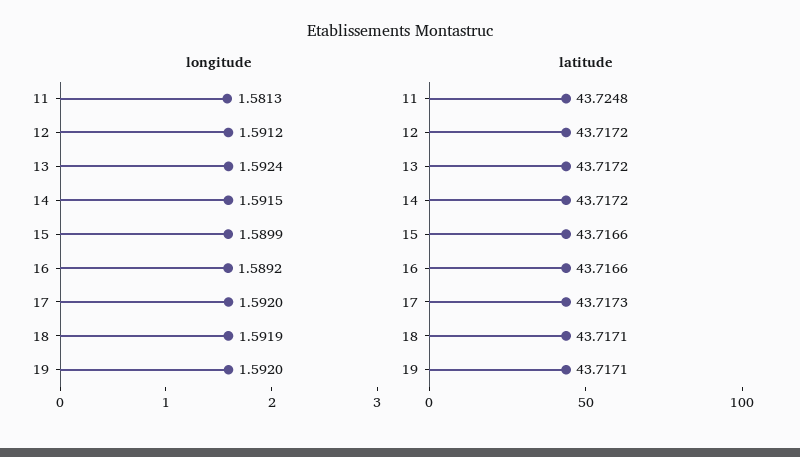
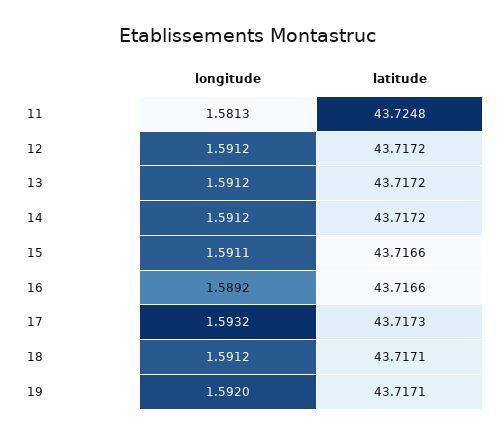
longitude, 13: 1.5924 -> 1.5912
longitude, 14: 1.5915 -> 1.5912
longitude, 15: 1.5899 -> 1.5911
longitude, 17: 1.592 -> 1.5932
longitude, 18: 1.5919 -> 1.5912

